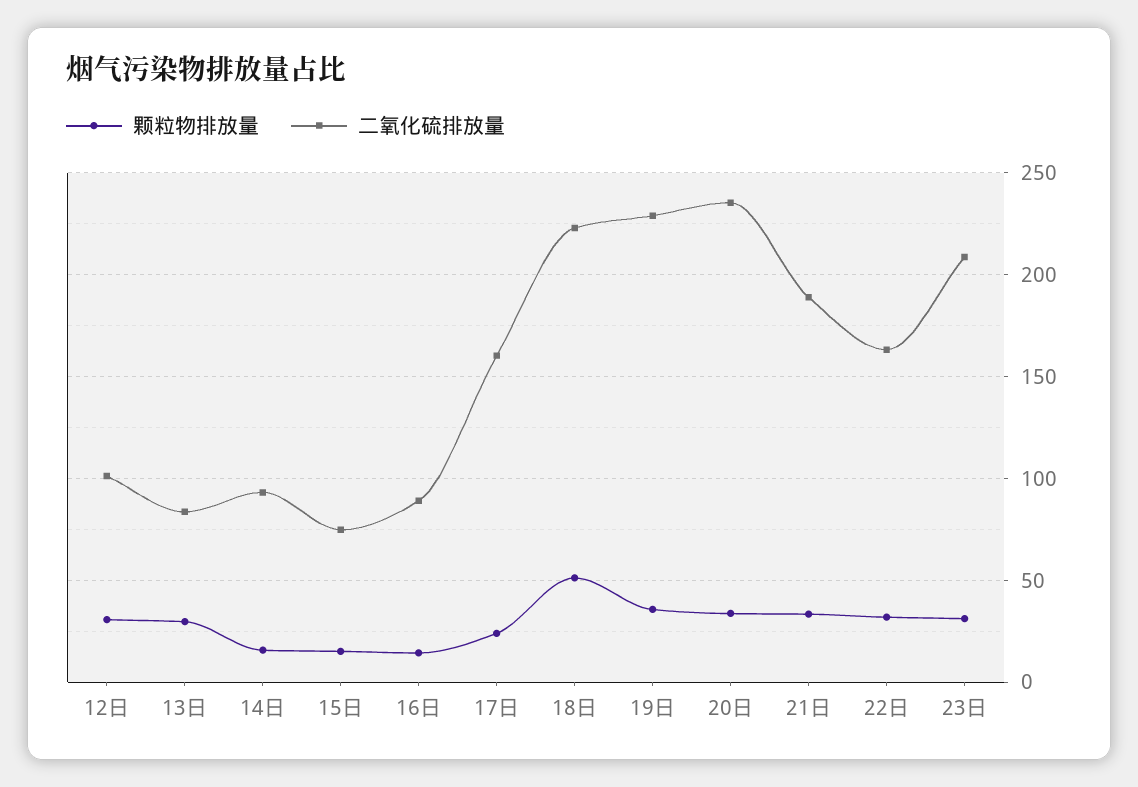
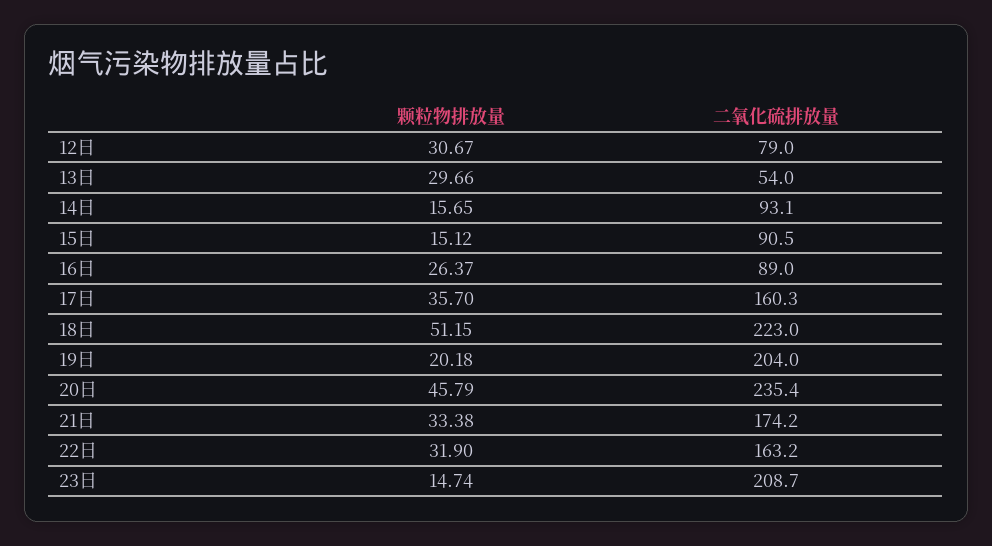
二氧化硫排放量, 12日: 100 -> 79
二氧化硫排放量, 13日: 85 -> 54
二氧化硫排放量, 15日: 75 -> 90.5
颗粒物排放量, 16日: 15 -> 26.37
颗粒物排放量, 17日: 25 -> 35.7
颗粒物排放量, 19日: 35 -> 20.18
二氧化硫排放量, 19日: 230 -> 204
颗粒物排放量, 20日: 35 -> 45.79
二氧化硫排放量, 21日: 190 -> 174.2
颗粒物排放量, 23日: 30 -> 14.74

